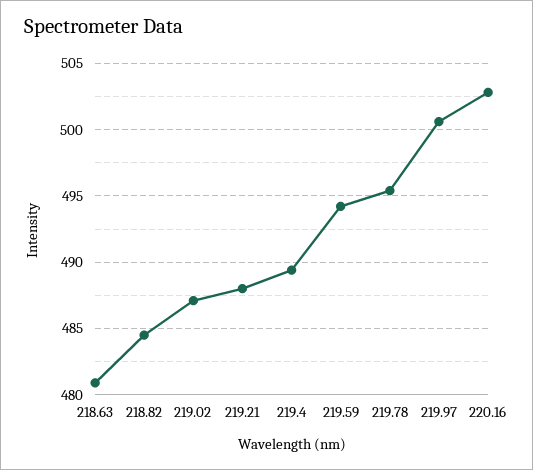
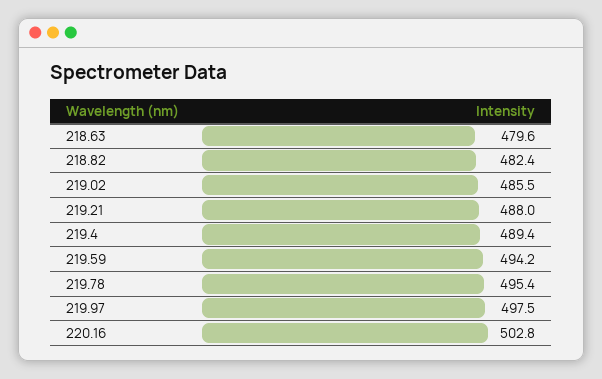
218.63: 481 -> 479.6
218.82: 484.5 -> 482.4
219.02: 487 -> 485.5
219.97: 500.5 -> 497.5

